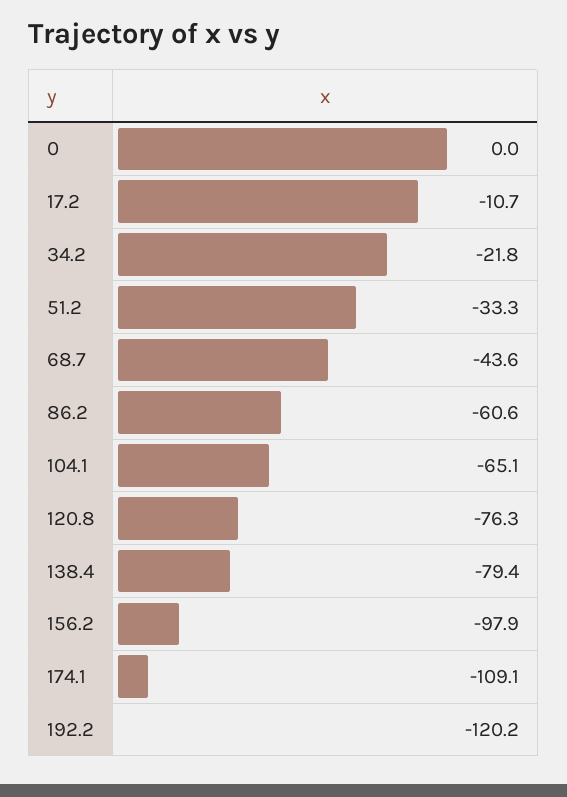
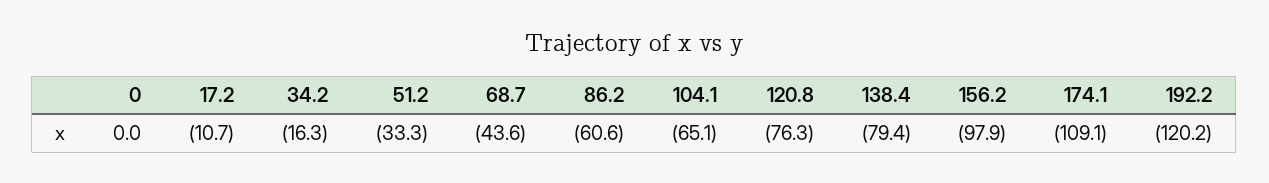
34.2: -21.8 -> -16.3

